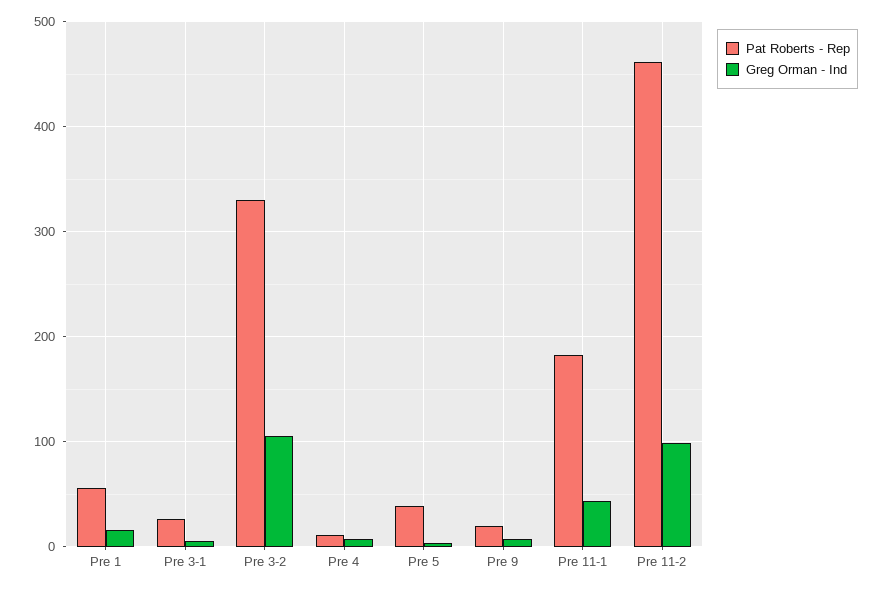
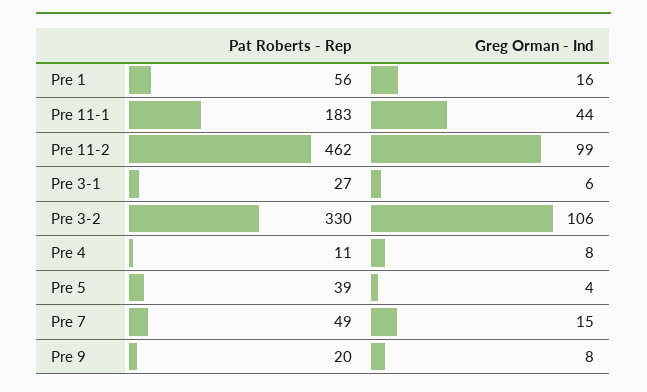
Pat Roberts - Rep, Pre 7: none -> 49
Greg Orman - Ind, Pre 7: none -> 15

